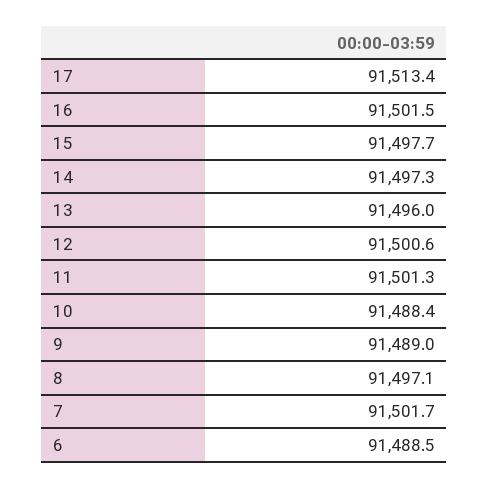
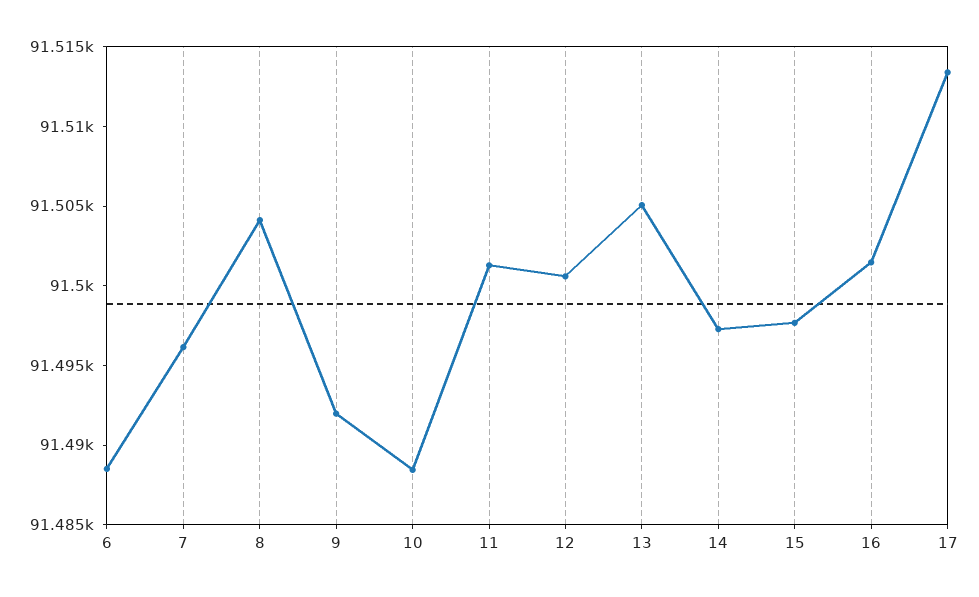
13: 91496 -> 91505
9: 91489 -> 91492
8: 91497.1 -> 91504
7: 91501.7 -> 91496

